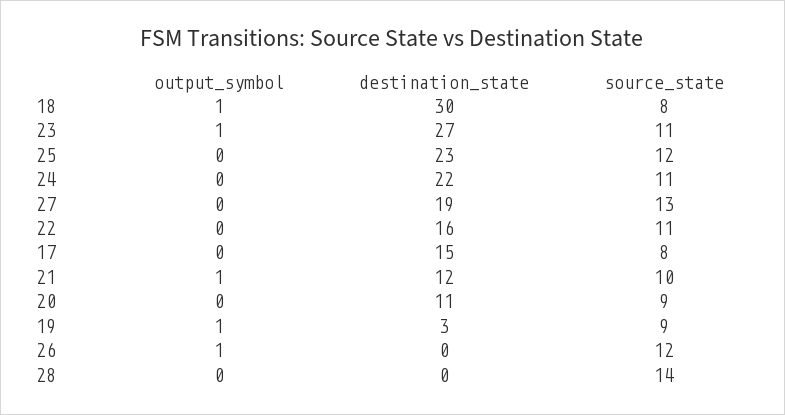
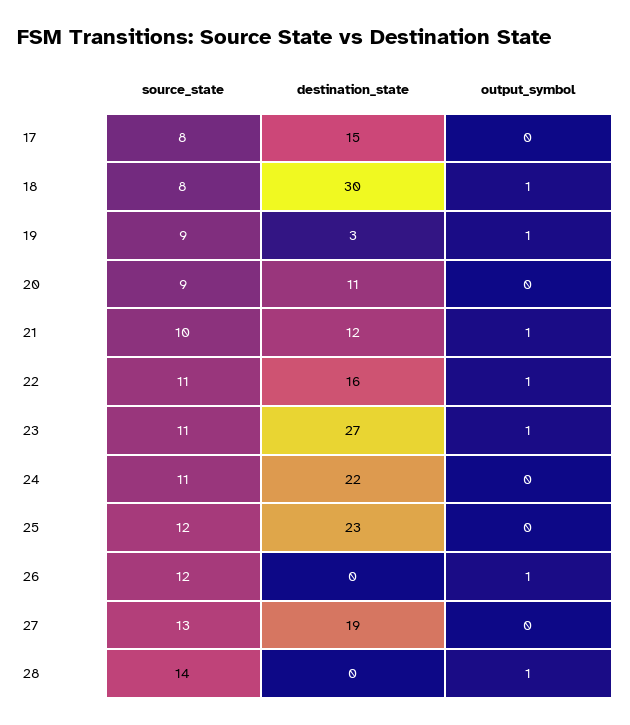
output_symbol, 22: 0 -> 1
output_symbol, 28: 0 -> 1

